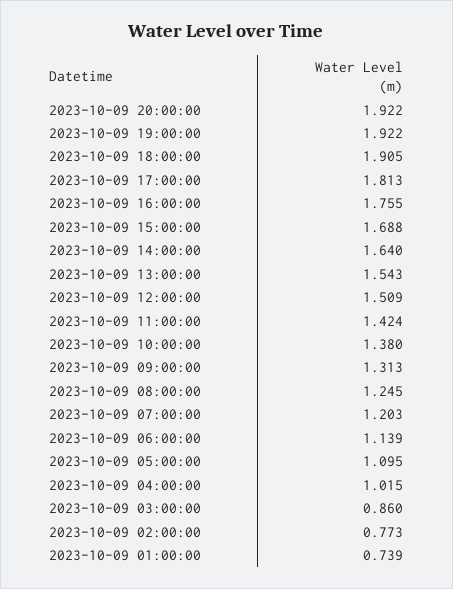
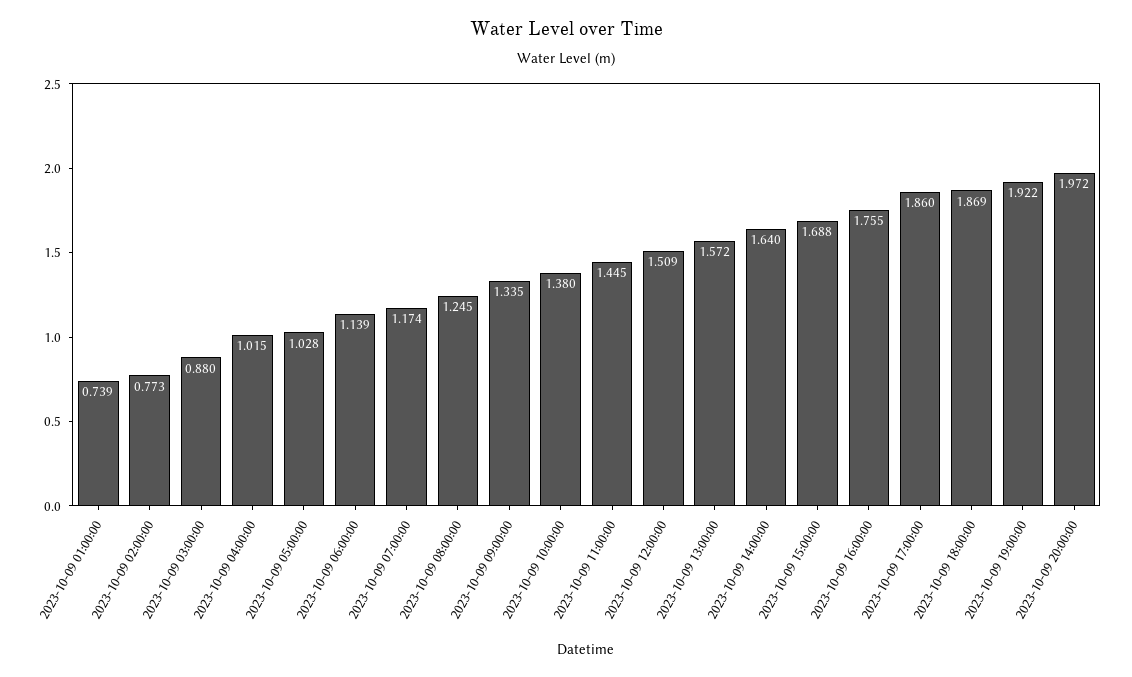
2023-10-09 20:00:00: 1.922 -> 1.972
2023-10-09 18:00:00: 1.905 -> 1.869
2023-10-09 17:00:00: 1.813 -> 1.86
2023-10-09 13:00:00: 1.543 -> 1.572
2023-10-09 11:00:00: 1.424 -> 1.445
2023-10-09 09:00:00: 1.313 -> 1.335
2023-10-09 07:00:00: 1.203 -> 1.174
2023-10-09 05:00:00: 1.095 -> 1.028
2023-10-09 03:00:00: 0.86 -> 0.88

